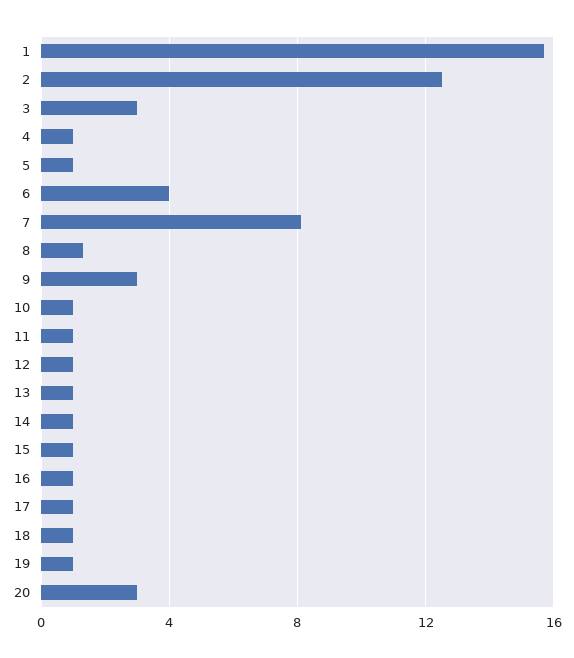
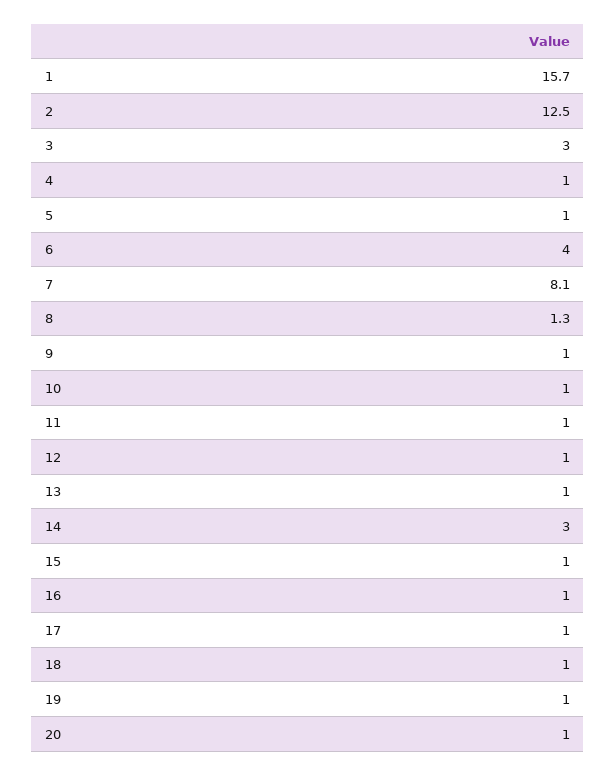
9: 3 -> 1
14: 1 -> 3
20: 3 -> 1

